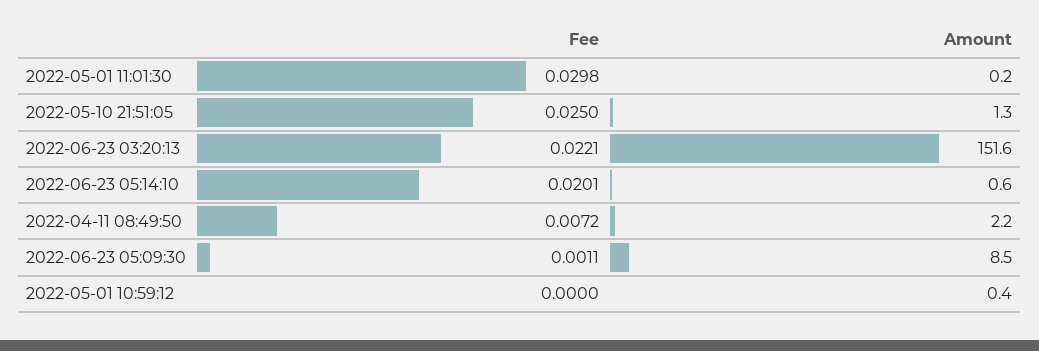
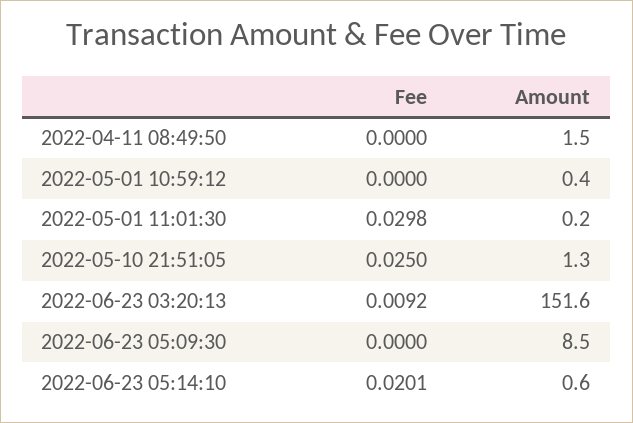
Fee, 2022-06-23 03:20:13: 0.0221 -> 0.0092
Fee, 2022-04-11 08:49:50: 0.0072 -> 0
Amount, 2022-04-11 08:49:50: 2.2 -> 1.5
Fee, 2022-06-23 05:09:30: 0.0011 -> 0

